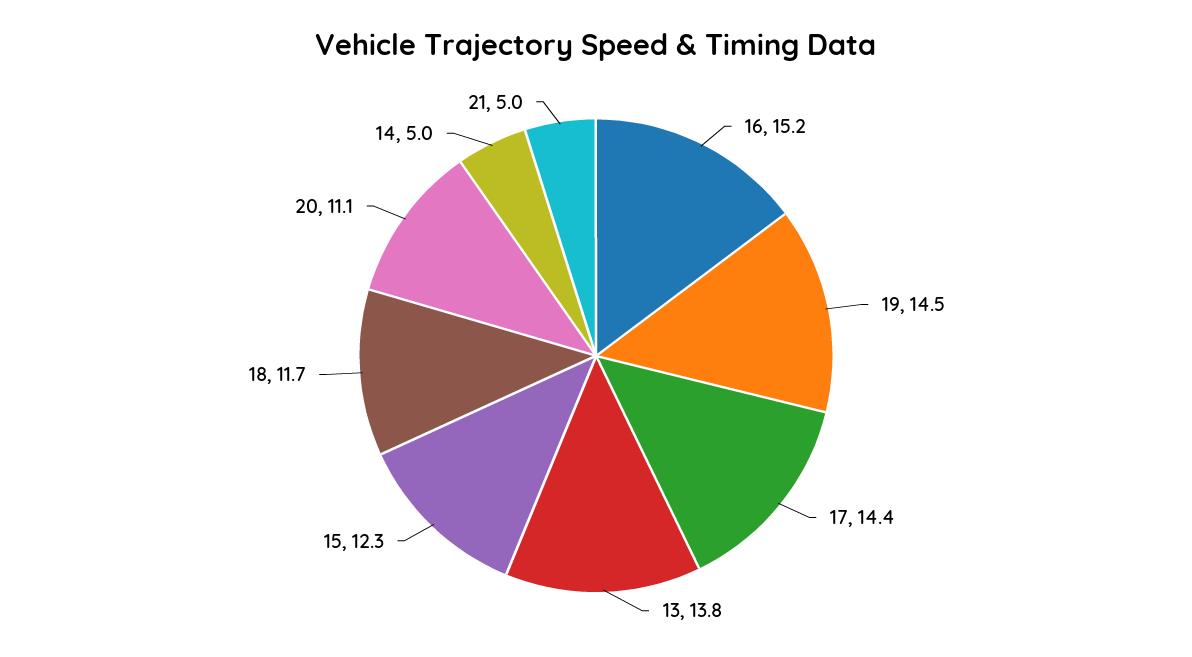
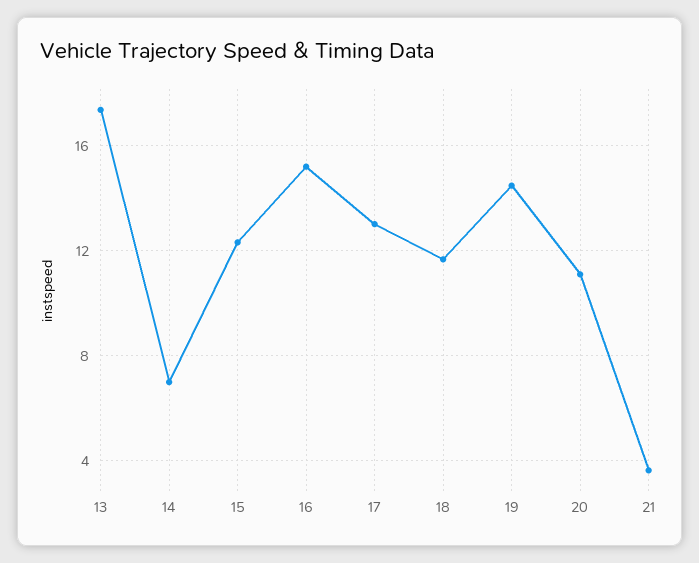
17: 14.4 -> 13
13: 13.8 -> 17.5
14: 5 -> 7
21: 5 -> 3.5

